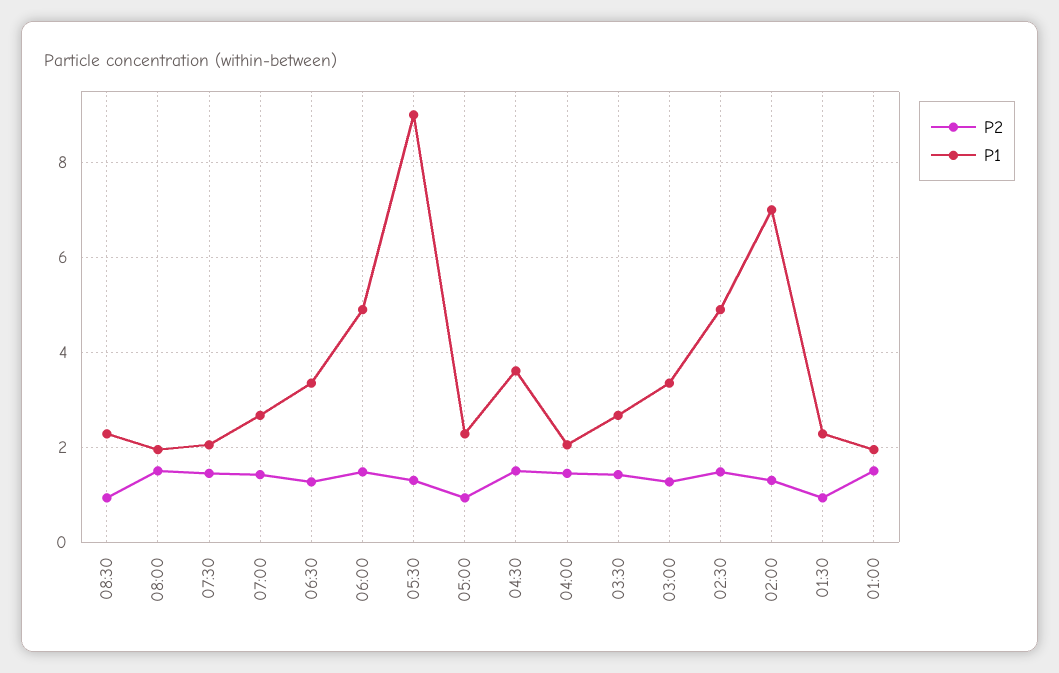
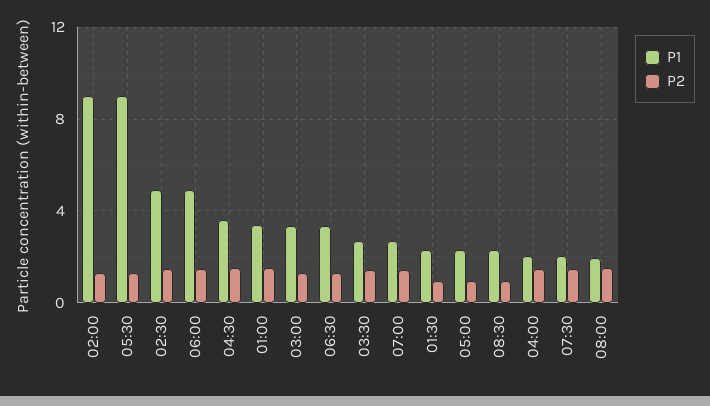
P1, 02:00: 7 -> 9
P1, 01:00: 2 -> 3.5

